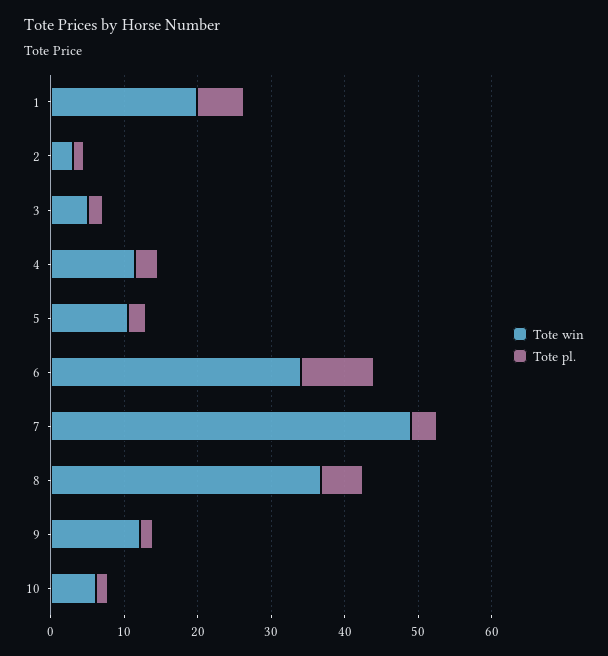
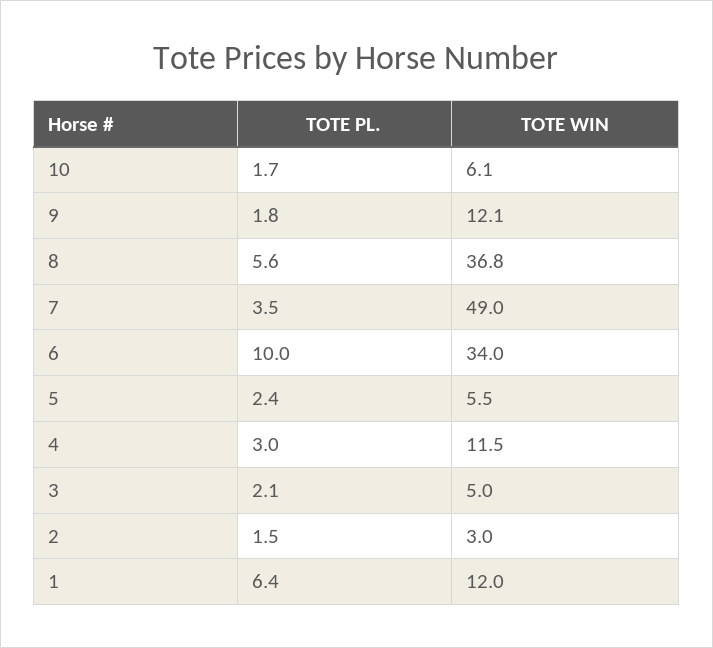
Tote win, 1: 20 -> 12
Tote win, 5: 10 -> 5.5

